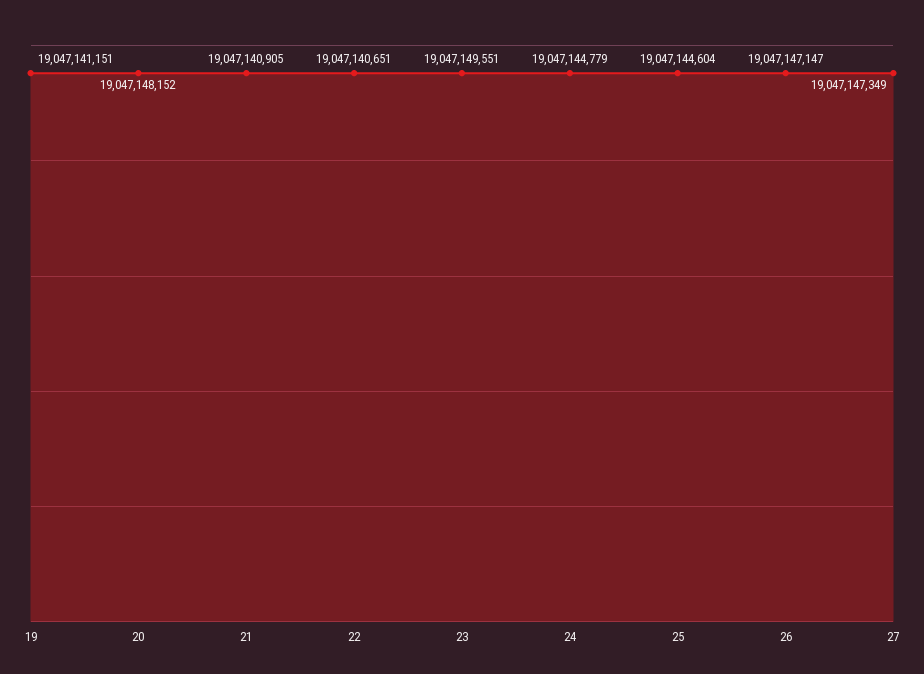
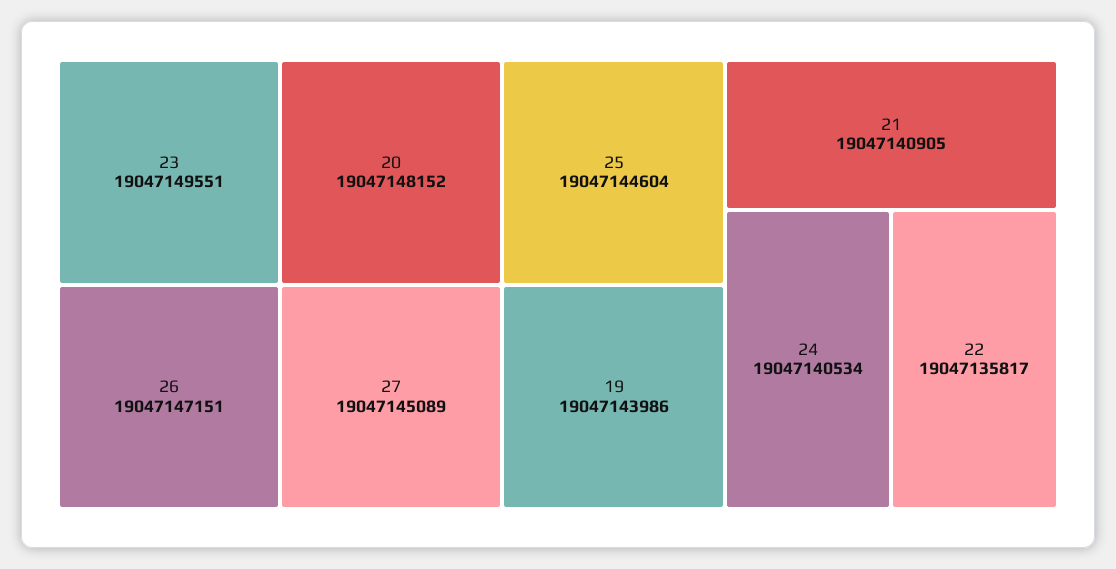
19: 19047141151 -> 19047143986
22: 19047140651 -> 19047135817
24: 19047144779 -> 19047140534
26: 19047147147 -> 19047147151
27: 19047147349 -> 19047145089

